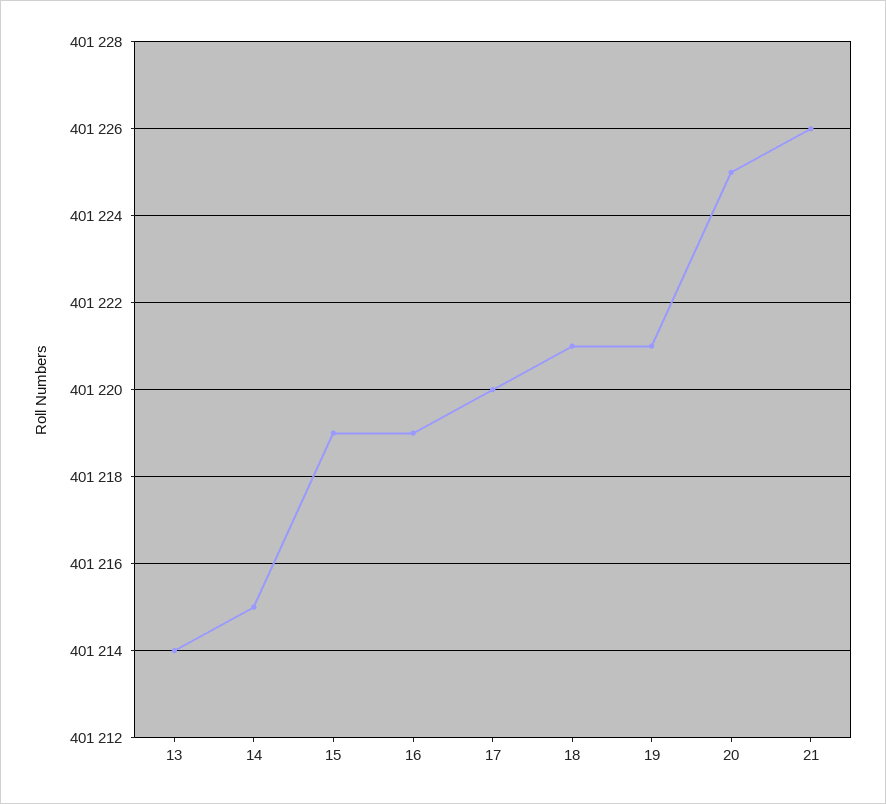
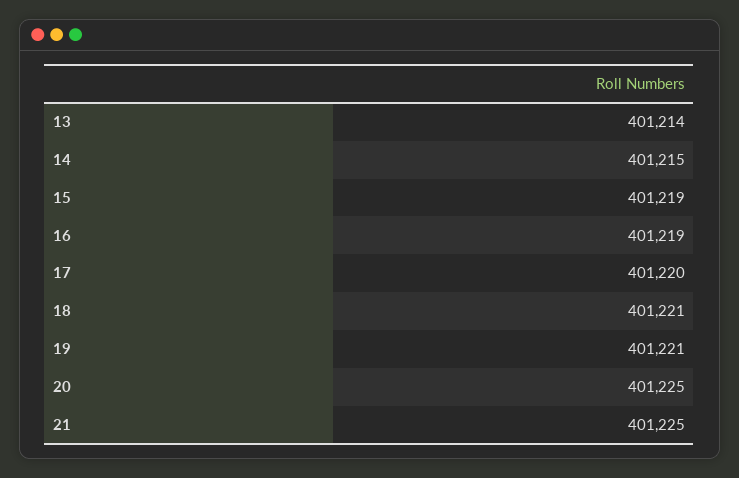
21: 401226 -> 401225

